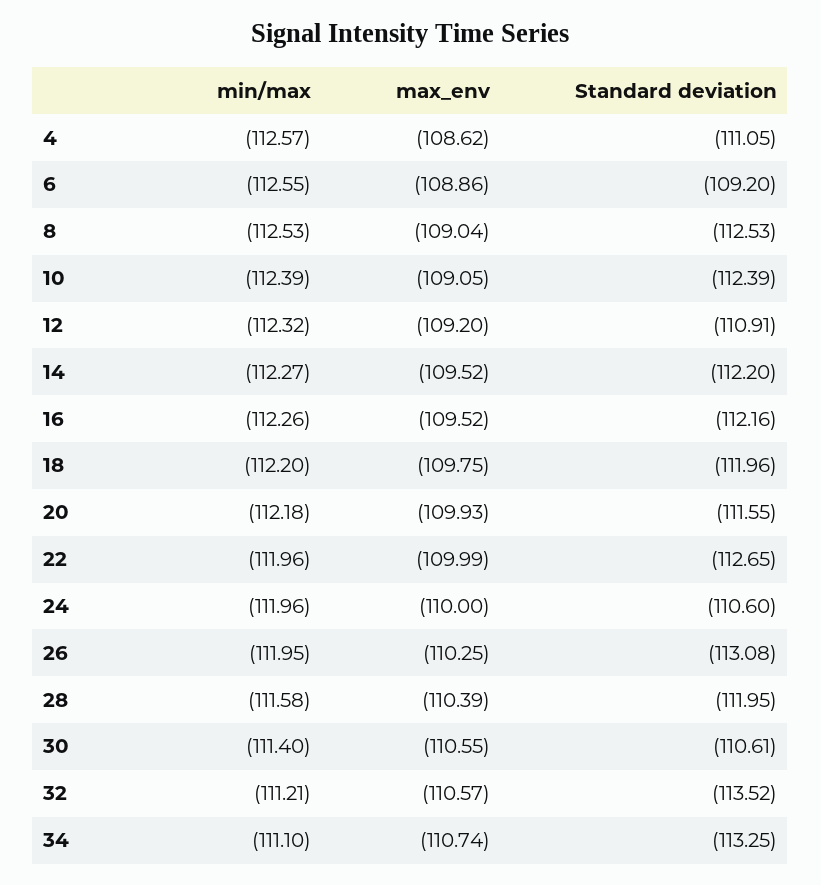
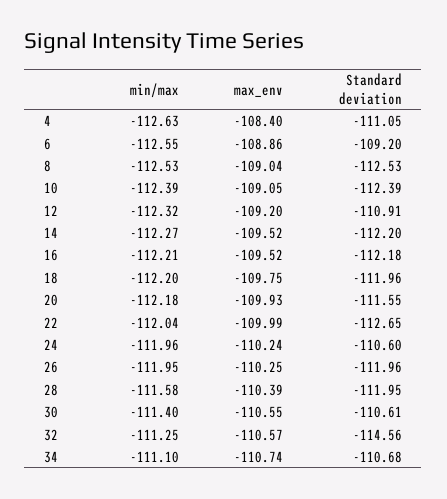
min/max, 4: -112.57 -> -112.63
max_env, 4: -108.62 -> -108.4
min/max, 16: -112.26 -> -112.21
Standard deviation, 16: -112.16 -> -112.18
min/max, 22: -111.96 -> -112.04
max_env, 24: -110 -> -110.24
Standard deviation, 26: -113.08 -> -111.96
min/max, 32: -111.21 -> -111.25
Standard deviation, 32: -113.52 -> -114.56
Standard deviation, 34: -113.25 -> -110.68

